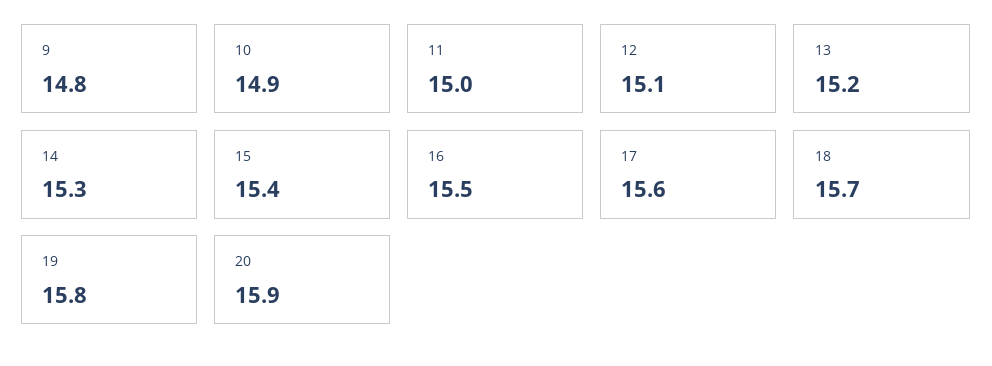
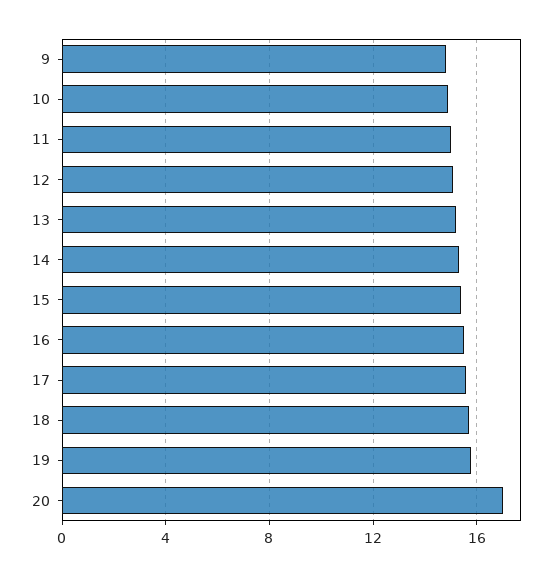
20: 15.9 -> 17

